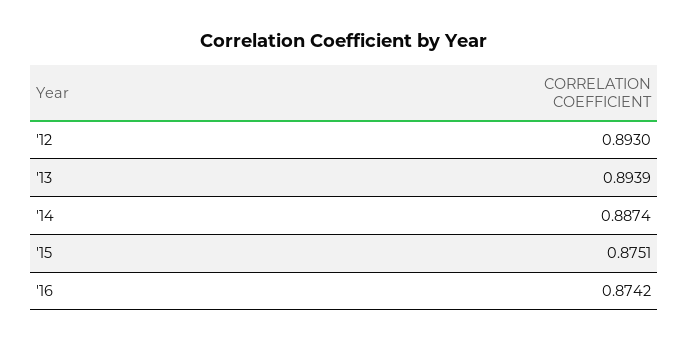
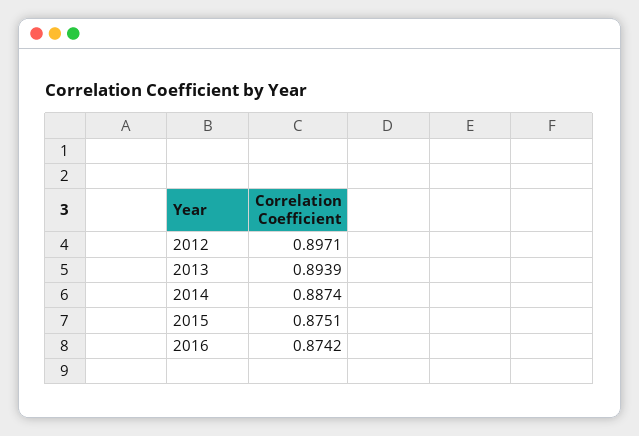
'12: 0.893 -> 0.8971

